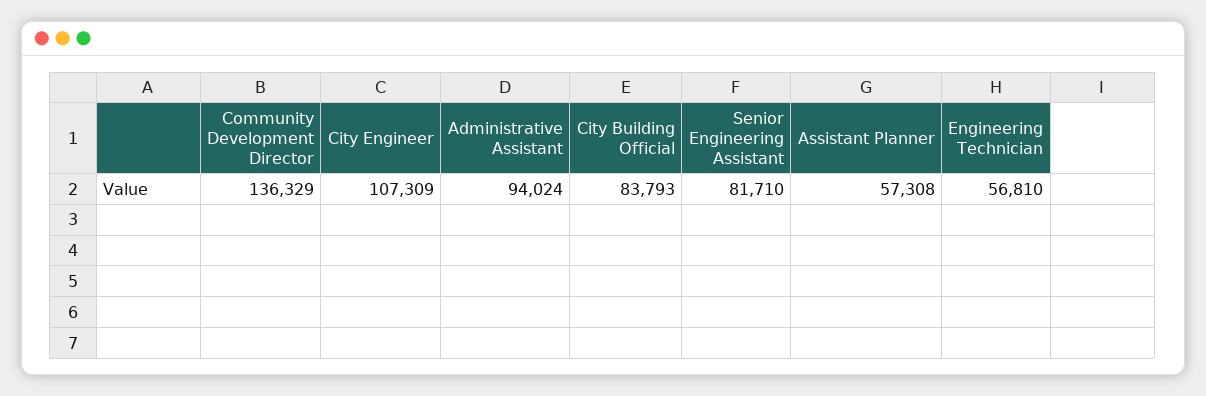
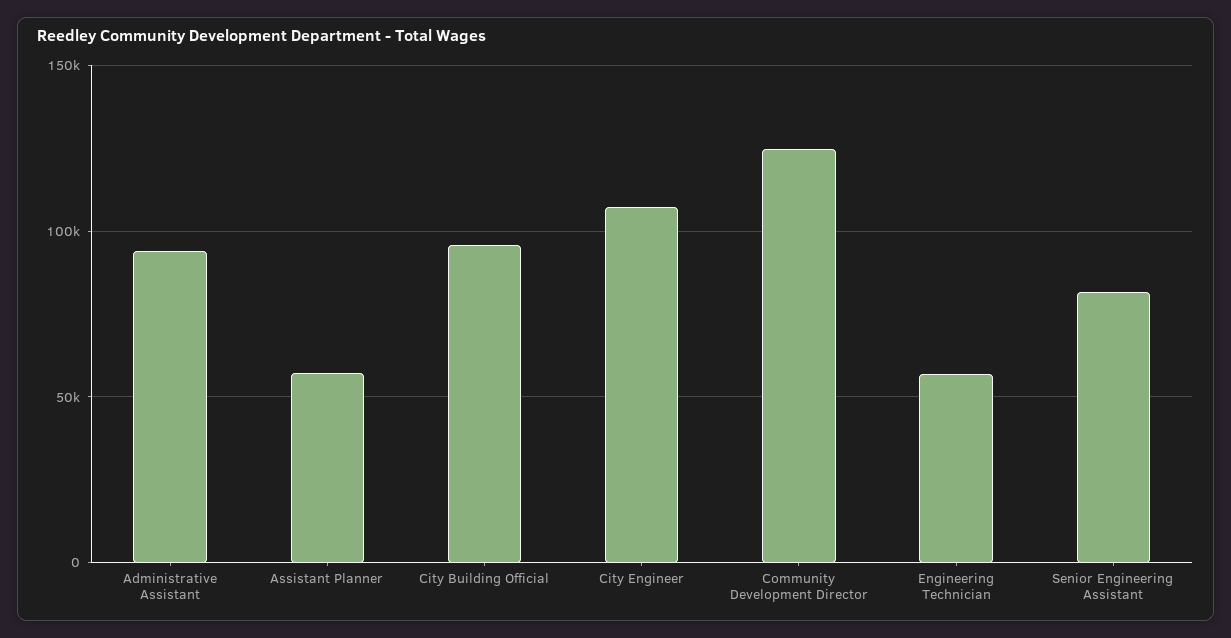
Community Development Director: 136329 -> 125000
City Building Official: 83793 -> 95000

